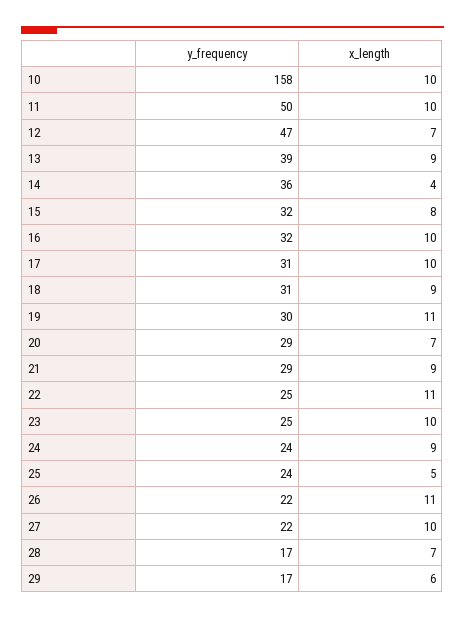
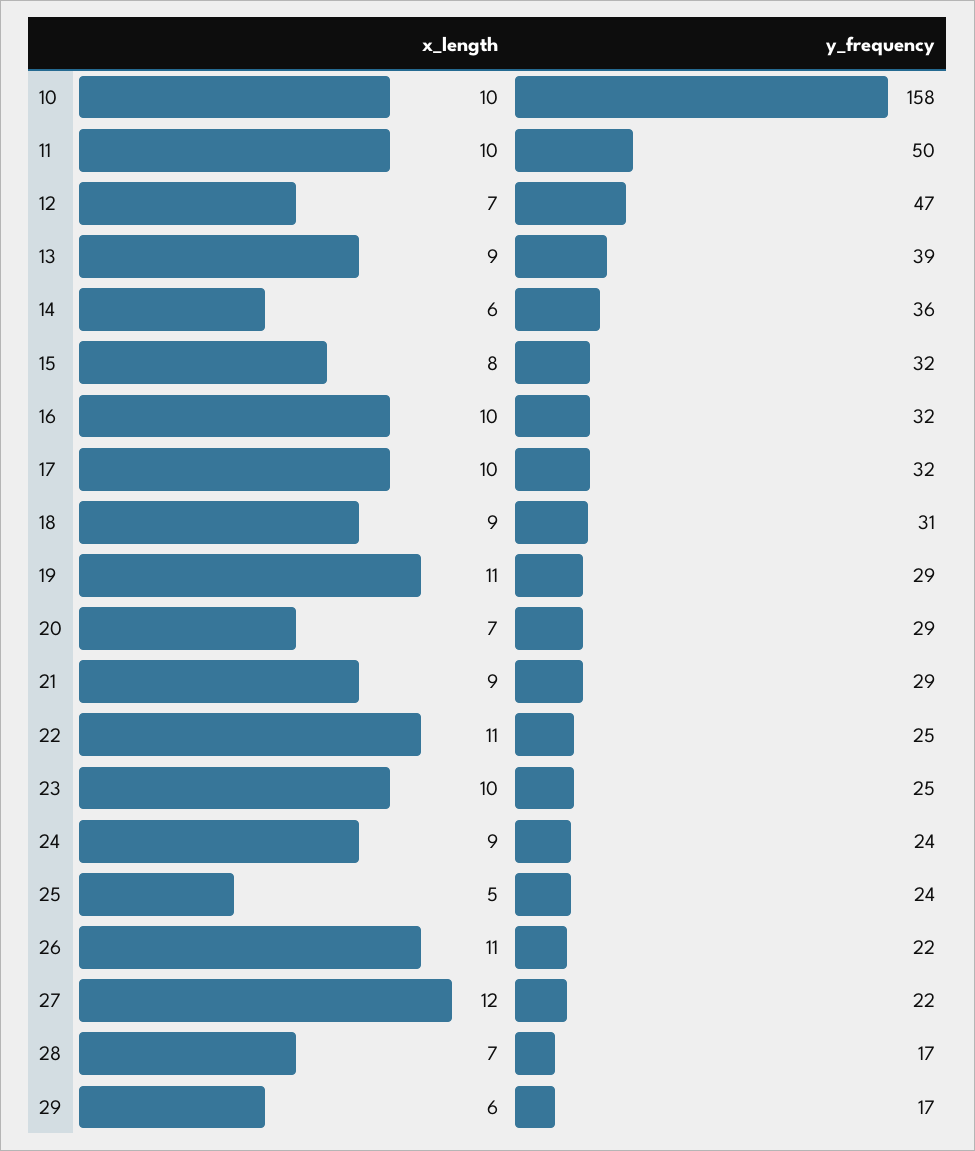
x_length, 14: 4 -> 6
y_frequency, 17: 31 -> 32
y_frequency, 19: 30 -> 29
x_length, 27: 10 -> 12

